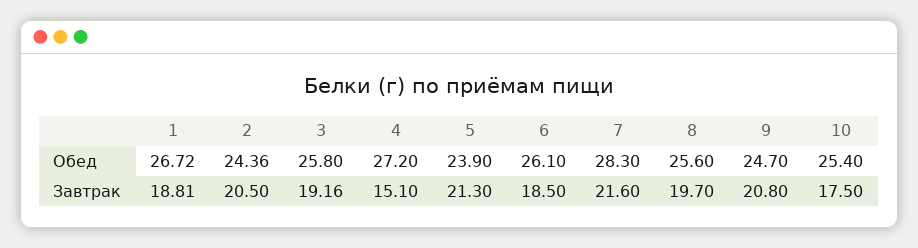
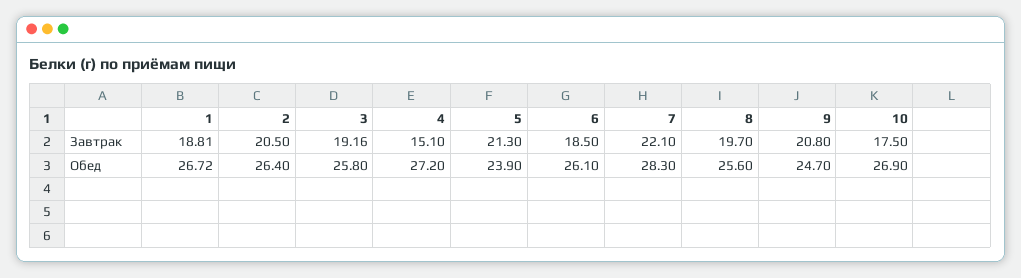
2, Обед: 24.36 -> 26.4
10, Обед: 25.4 -> 26.9
7, Завтрак: 21.6 -> 22.1

